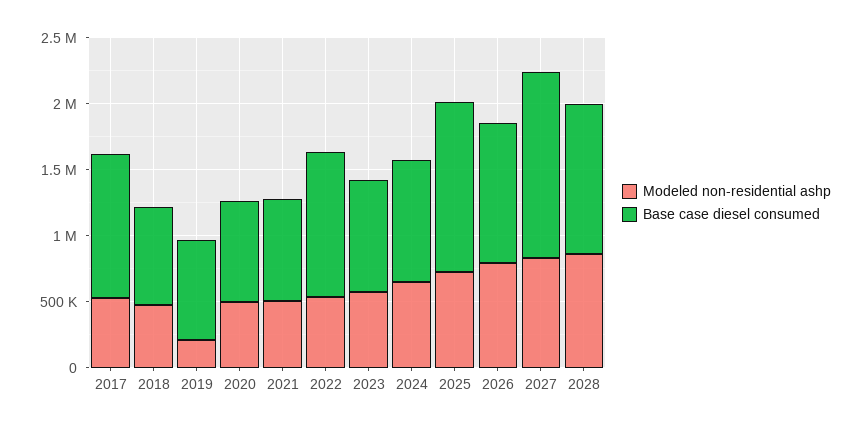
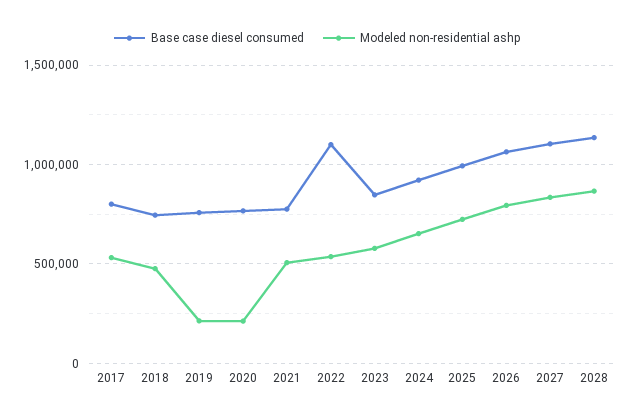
Base case diesel consumed, 2017: 1100000 -> 800000
Modeled non-residential ashp, 2020: 500000 -> 200000
Base case diesel consumed, 2025: 1300000 -> 1000000
Base case diesel consumed, 2027: 1400000 -> 1100000

